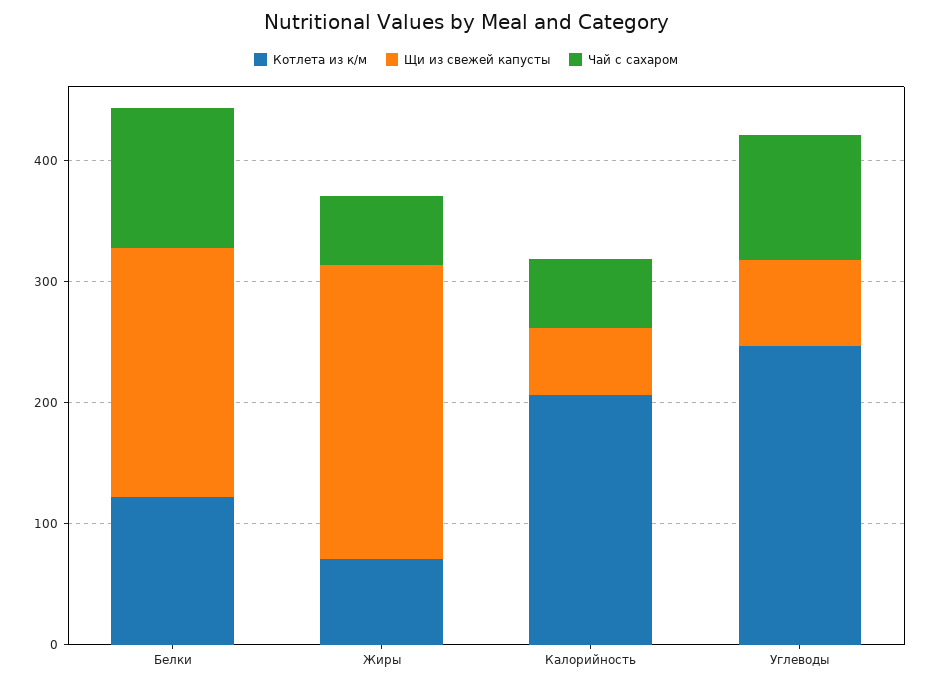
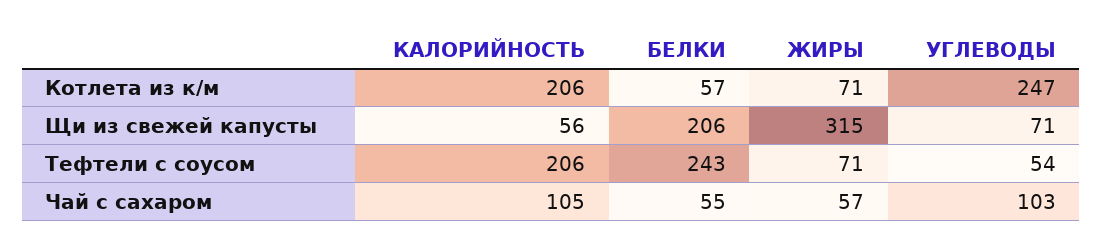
Котлета из к/м, Белки: 120 -> 57
Чай с сахаром, Белки: 120 -> 55
Щи из свежей капусты, Жиры: 240 -> 315
Чай с сахаром, Калорийность: 60 -> 105
Тефтели с соусом, Калорийность: none -> 206
Тефтели с соусом, Белки: none -> 243
Тефтели с соусом, Жиры: none -> 71
Тефтели с соусом, Углеводы: none -> 54

